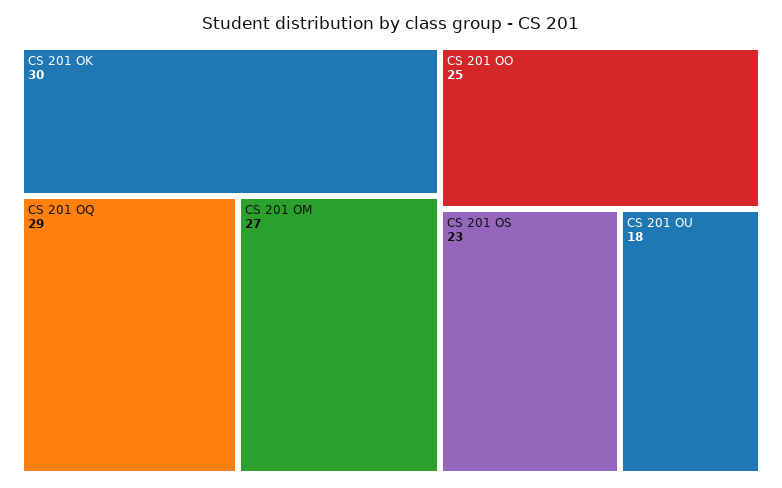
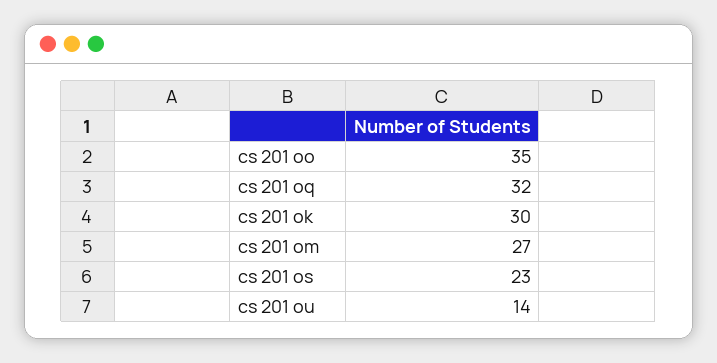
CS 201 OQ: 29 -> 32
CS 201 OO: 25 -> 35
CS 201 OU: 18 -> 14

